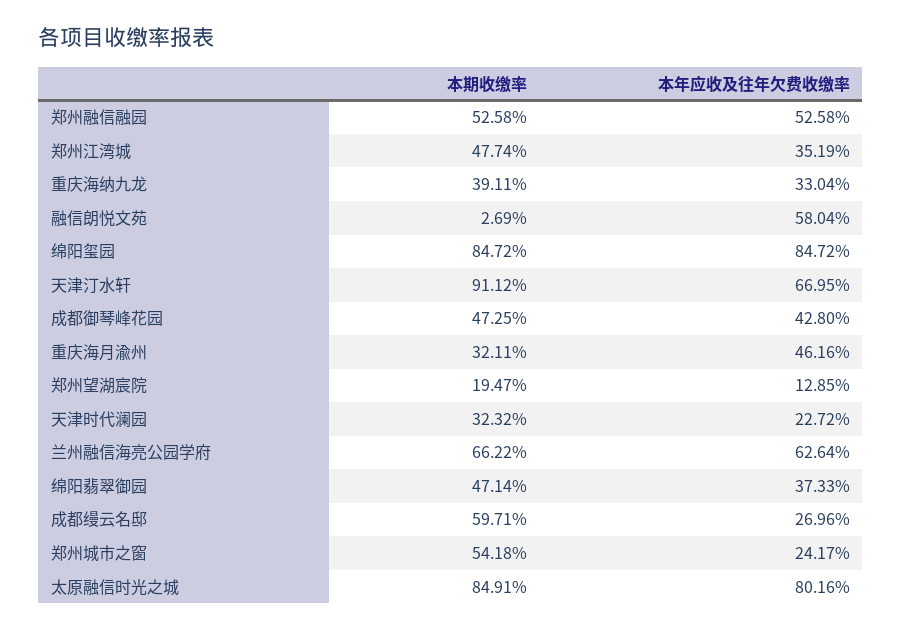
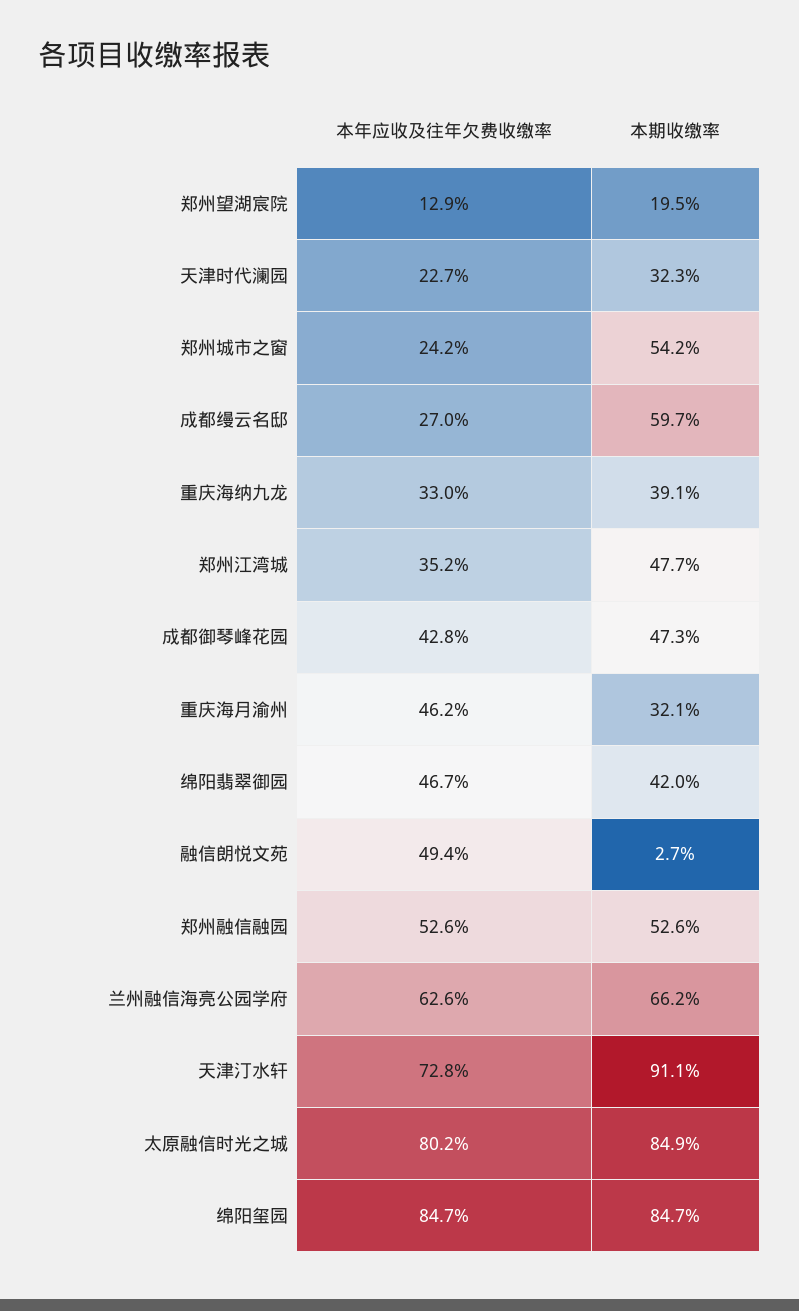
本年应收及往年欠费收缴率, 融信朗悦文苑: 58.04 -> 49.4
本年应收及往年欠费收缴率, 天津汀水轩: 66.95 -> 72.8
本期收缴率, 绵阳翡翠御园: 47.14 -> 42
本年应收及往年欠费收缴率, 绵阳翡翠御园: 37.33 -> 46.7

